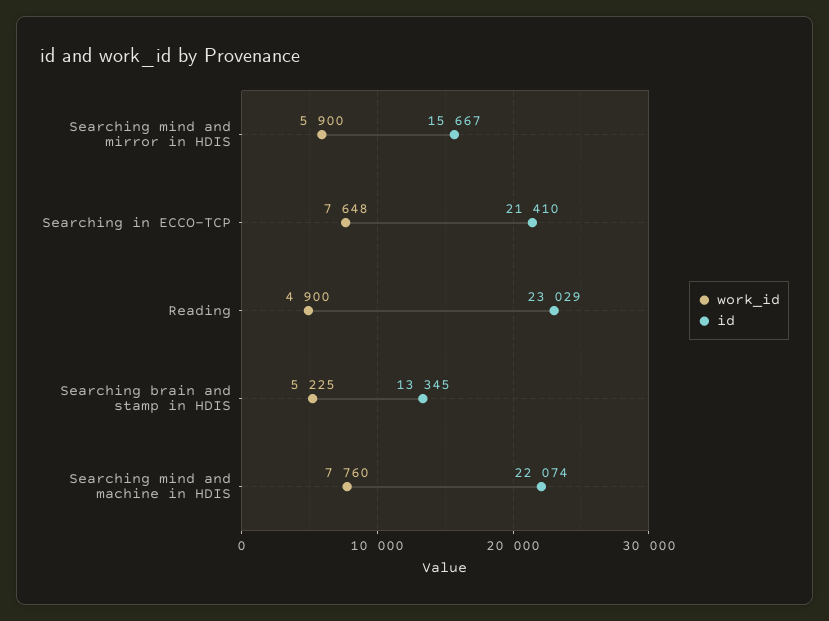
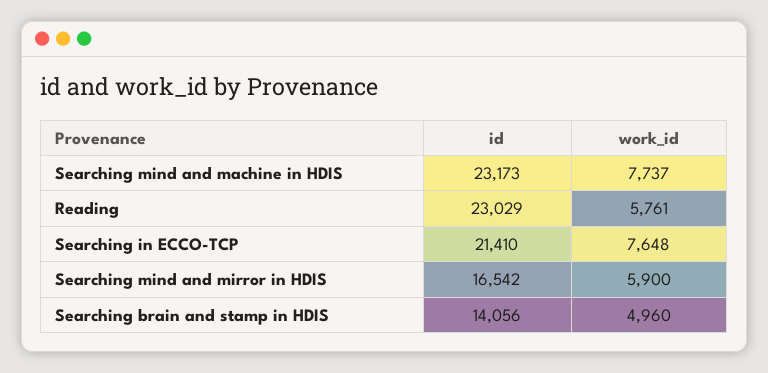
id, Searching mind and mirror in HDIS: 15667 -> 16542
work_id, Reading: 4900 -> 5761
work_id, Searching brain and stamp in HDIS: 5225 -> 4960
id, Searching brain and stamp in HDIS: 13345 -> 14056
work_id, Searching mind and machine in HDIS: 7760 -> 7737
id, Searching mind and machine in HDIS: 22074 -> 23173

